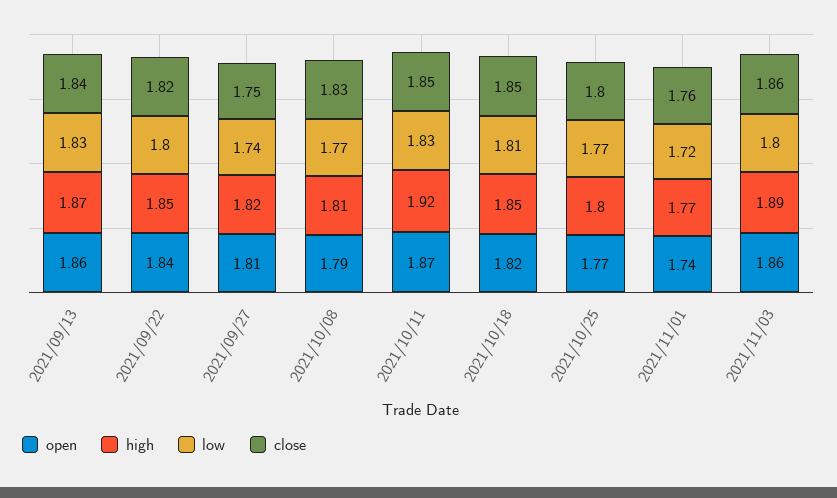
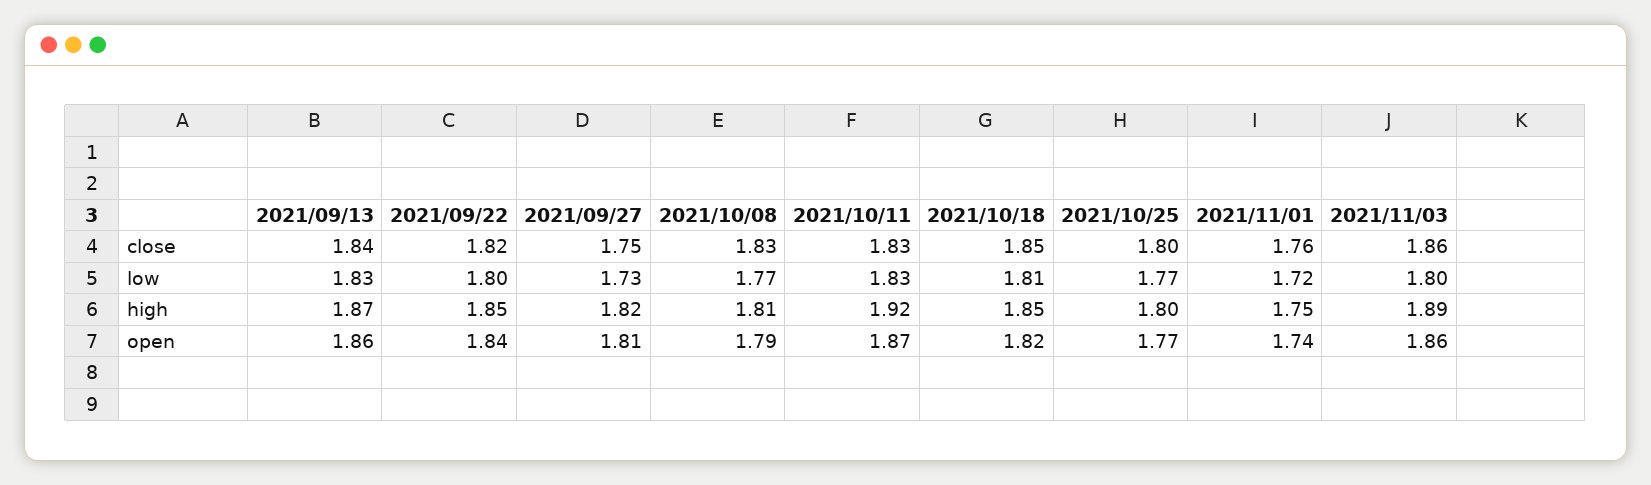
low, 2021/09/27: 1.74 -> 1.73
close, 2021/10/11: 1.85 -> 1.83
high, 2021/11/01: 1.77 -> 1.75

